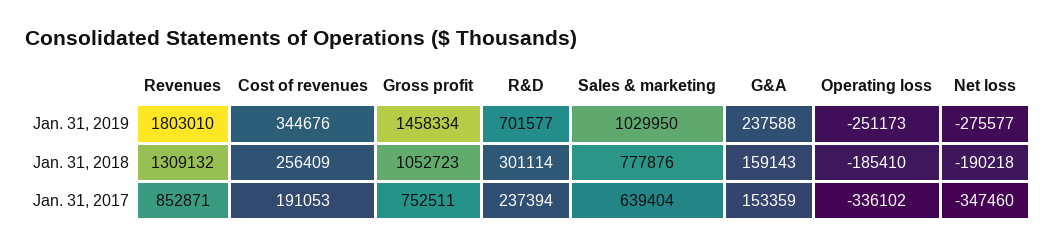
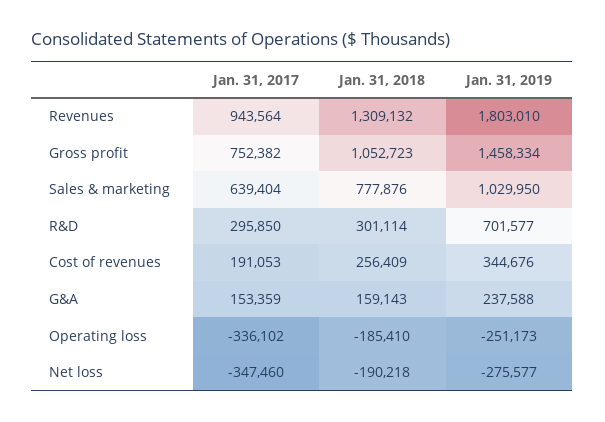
Revenues, Jan. 31, 2017: 852871 -> 943564
Gross profit, Jan. 31, 2017: 752511 -> 752382
R&D, Jan. 31, 2017: 237394 -> 295850

